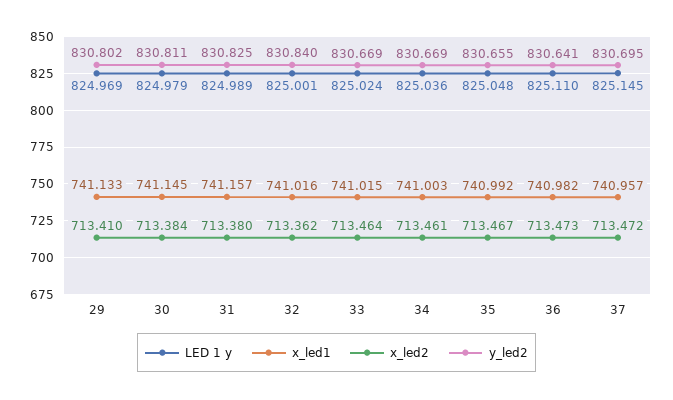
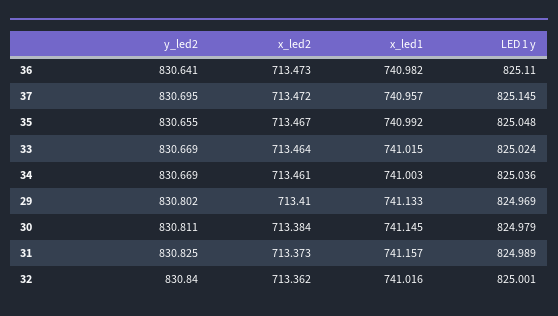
x_led2, 31: 713.38 -> 713.373

